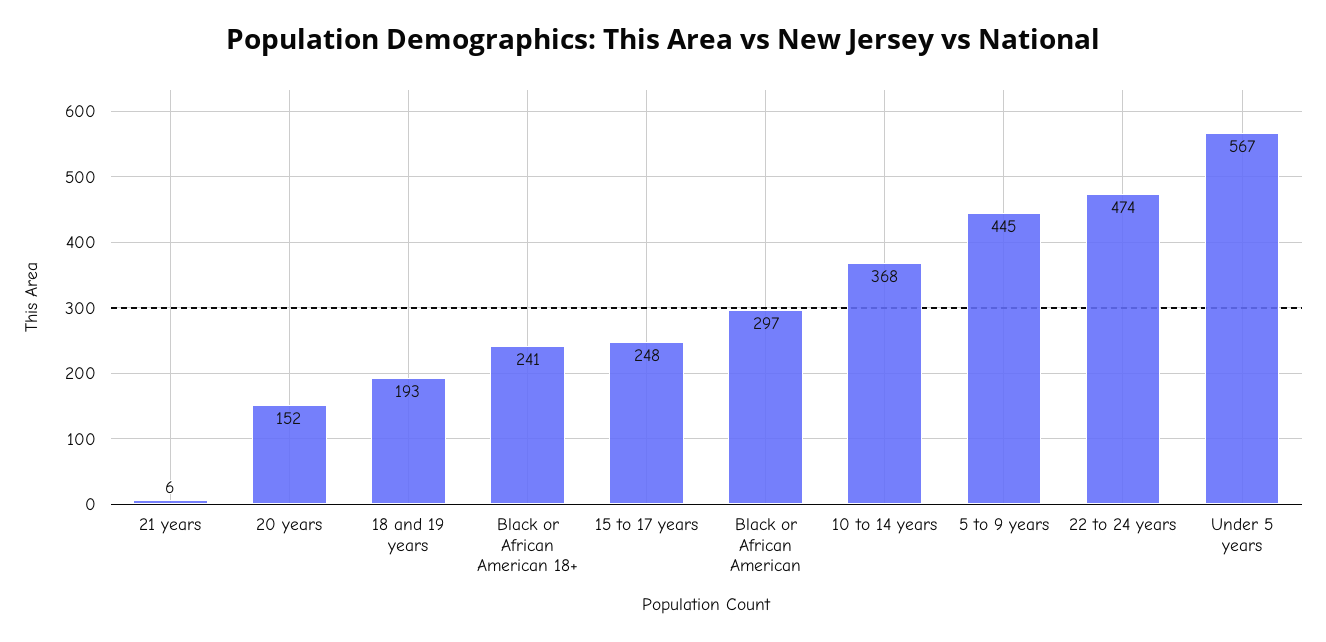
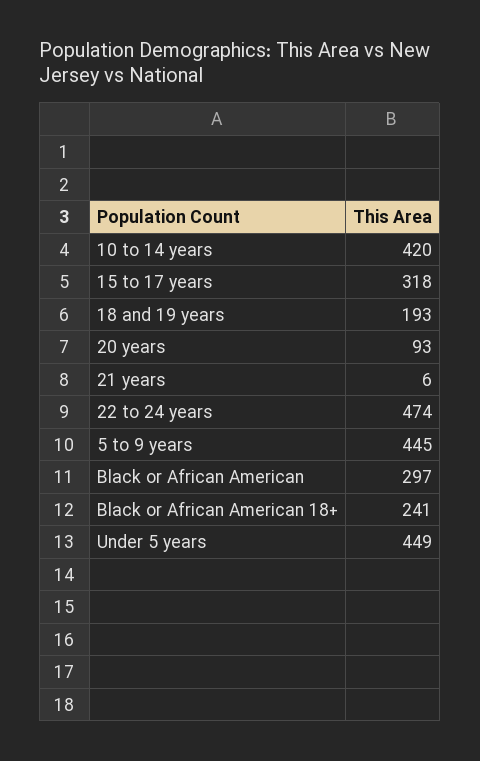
20 years: 152 -> 93
15 to 17 years: 248 -> 318
10 to 14 years: 368 -> 420
Under 5 years: 567 -> 449

